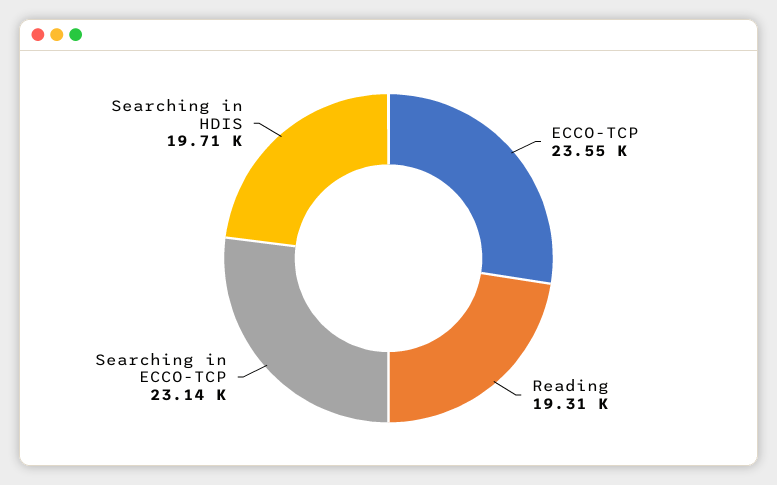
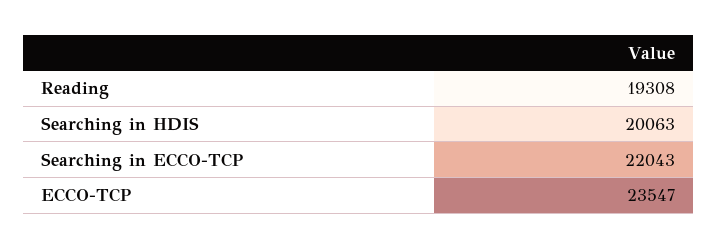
Searching in ECCO-TCP: 23140 -> 22043
Searching in HDIS: 19710 -> 20063

